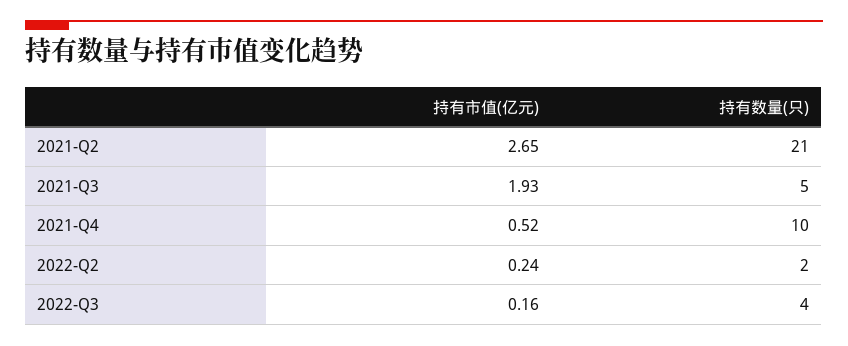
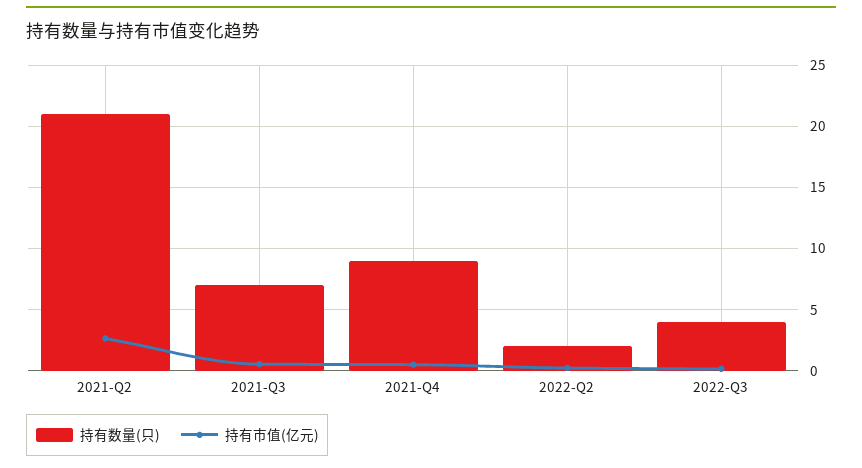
持有市值(亿元), 2021-Q3: 1.93 -> 0.5
持有数量(只), 2021-Q3: 5 -> 7
持有数量(只), 2021-Q4: 10 -> 9

